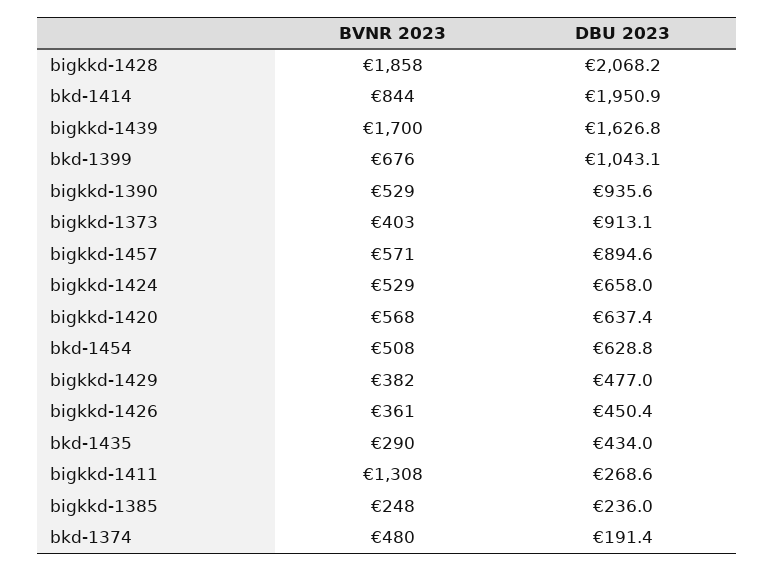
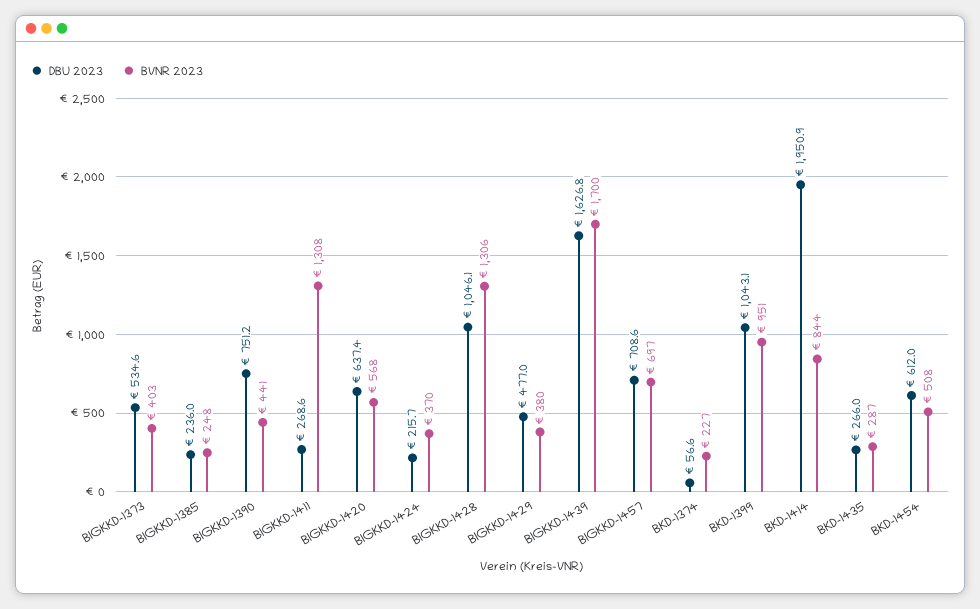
BVNR 2023, bigkkd-1428: 1858 -> 1306
DBU 2023, bigkkd-1428: 2068.2 -> 1046.1
BVNR 2023, bkd-1399: 676 -> 951
BVNR 2023, bigkkd-1390: 529 -> 441
DBU 2023, bigkkd-1390: 935.6 -> 751.2
DBU 2023, bigkkd-1373: 913.1 -> 534.6
BVNR 2023, bigkkd-1457: 571 -> 697
DBU 2023, bigkkd-1457: 894.6 -> 708.6
BVNR 2023, bigkkd-1424: 529 -> 370
DBU 2023, bigkkd-1424: 658 -> 215.7
DBU 2023, bkd-1454: 628.8 -> 612
BVNR 2023, bigkkd-1429: 382 -> 380
BVNR 2023, bigkkd-1426: 361 -> none
DBU 2023, bigkkd-1426: 450.4 -> none
BVNR 2023, bkd-1435: 290 -> 287
DBU 2023, bkd-1435: 434 -> 266
BVNR 2023, bkd-1374: 480 -> 227
DBU 2023, bkd-1374: 191.4 -> 56.6

